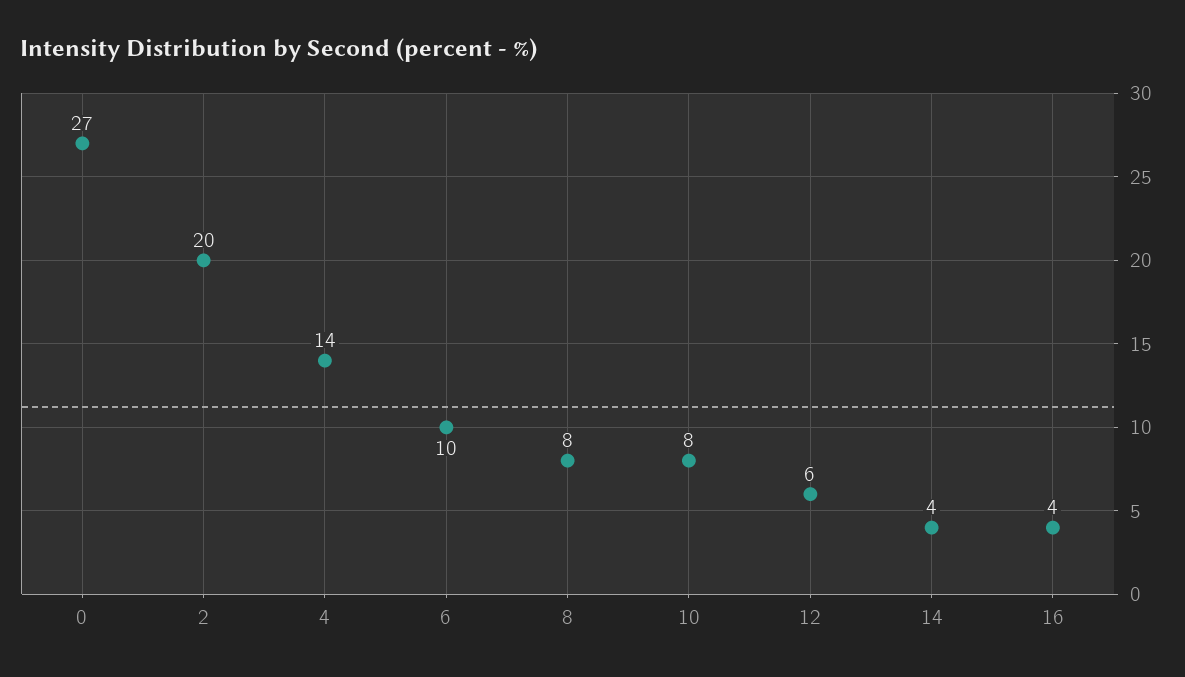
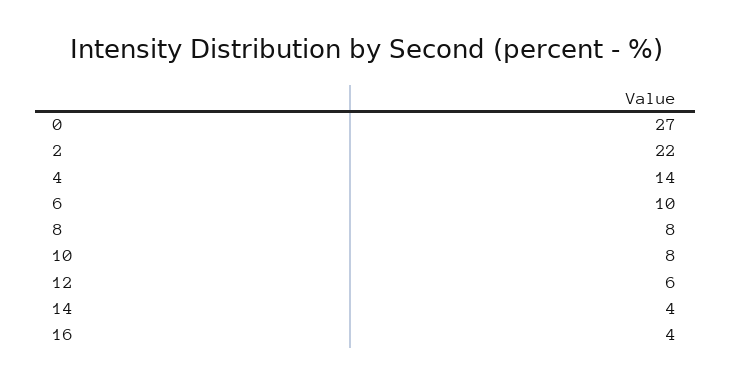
2: 20 -> 22

